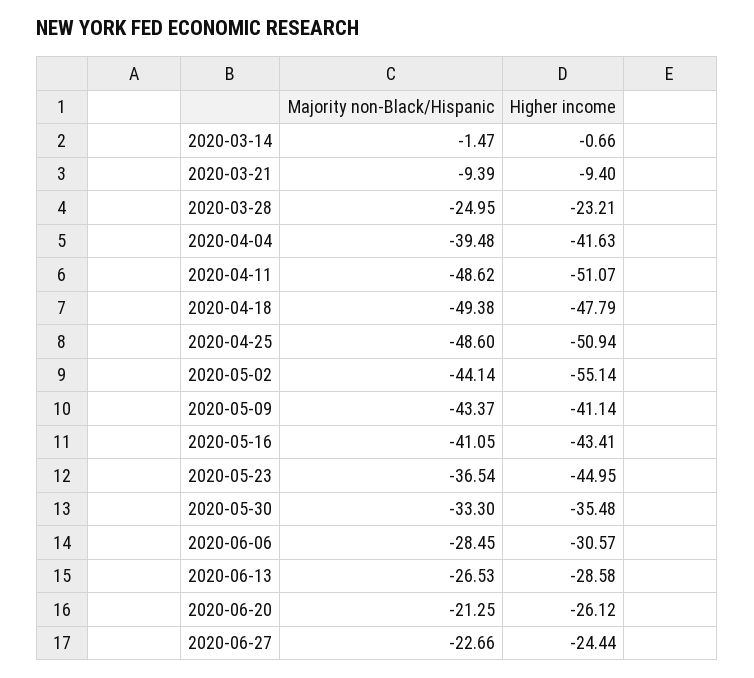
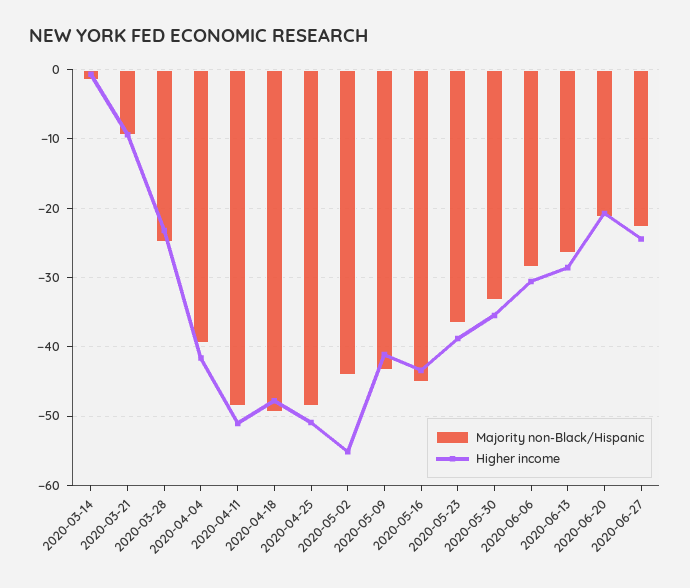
Majority non-Black/Hispanic, 2020-05-16: -41.05 -> -45
Higher income, 2020-05-23: -44.95 -> -39
Higher income, 2020-06-20: -26.12 -> -21

